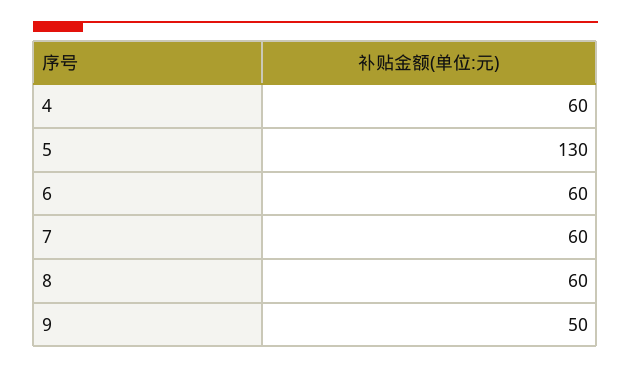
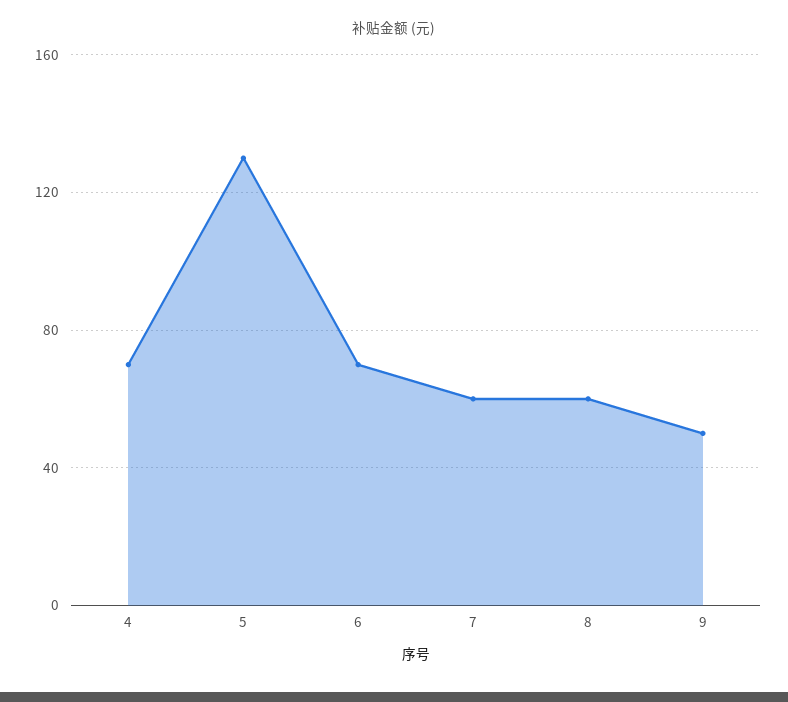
4: 60 -> 70
6: 60 -> 70

